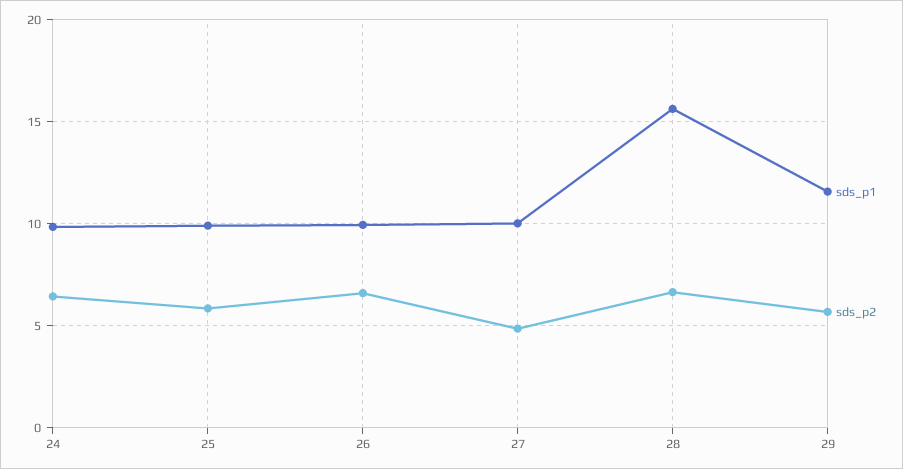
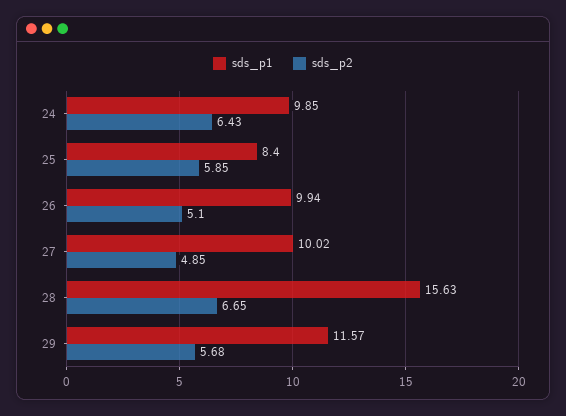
sds_p1, 25: 10 -> 8.4
sds_p2, 26: 6.5 -> 5.1

